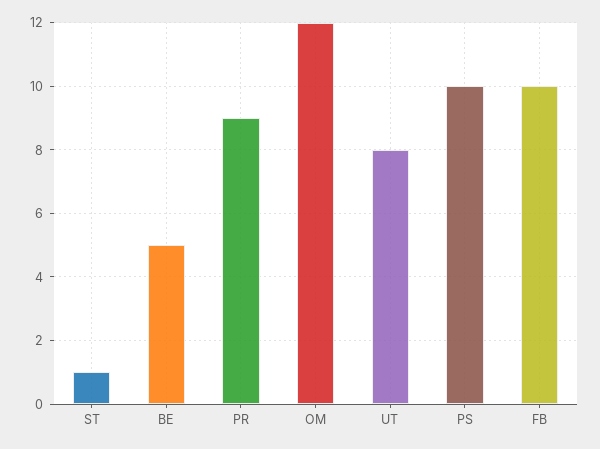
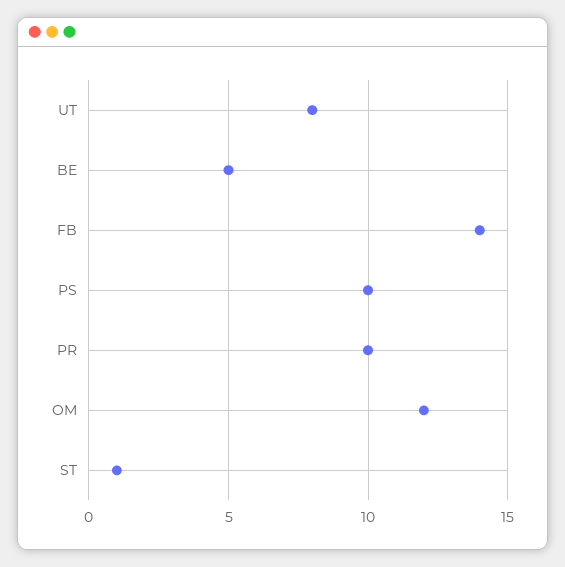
PR: 9 -> 10
FB: 10 -> 14

